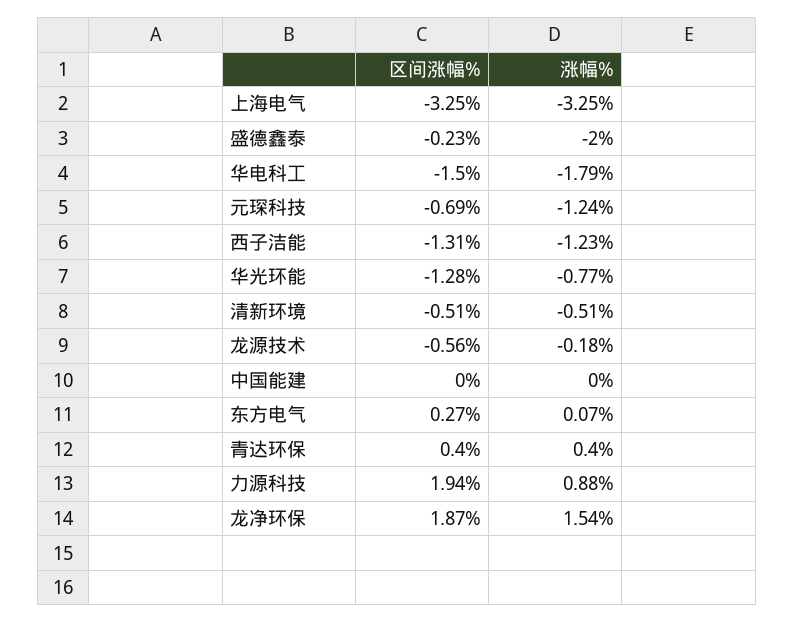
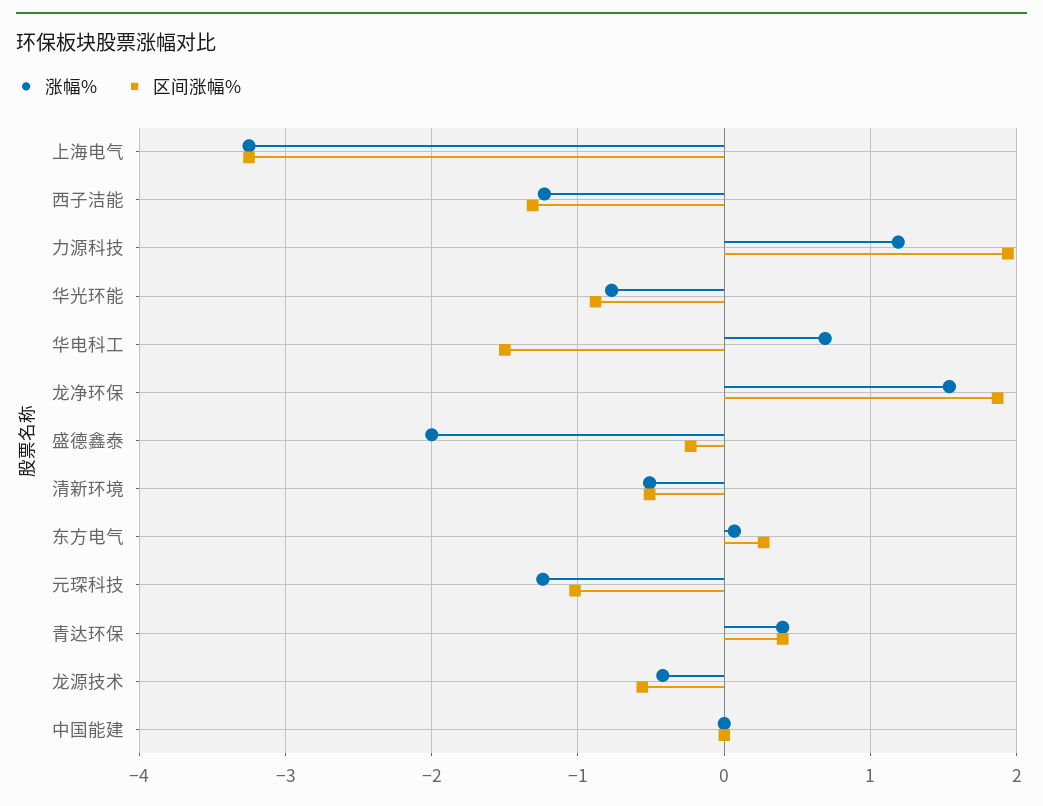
涨幅%, 华电科工: -1.79 -> 0.7
区间涨幅%, 元琛科技: -0.69 -> -1
区间涨幅%, 华光环能: -1.28 -> -0.9
涨幅%, 龙源技术: -0.18 -> -0.4
涨幅%, 力源科技: 0.88 -> 1.2

